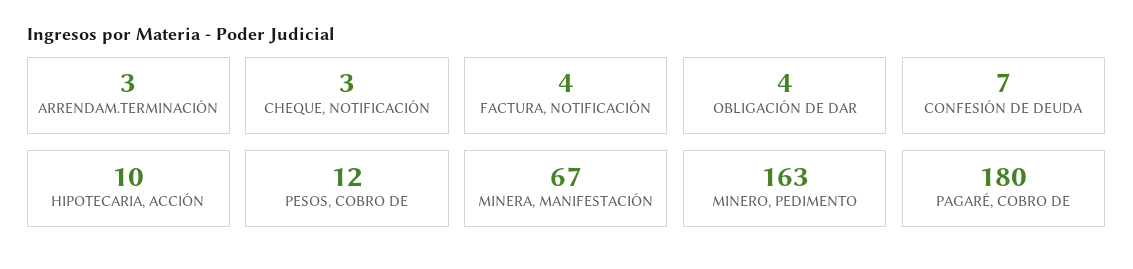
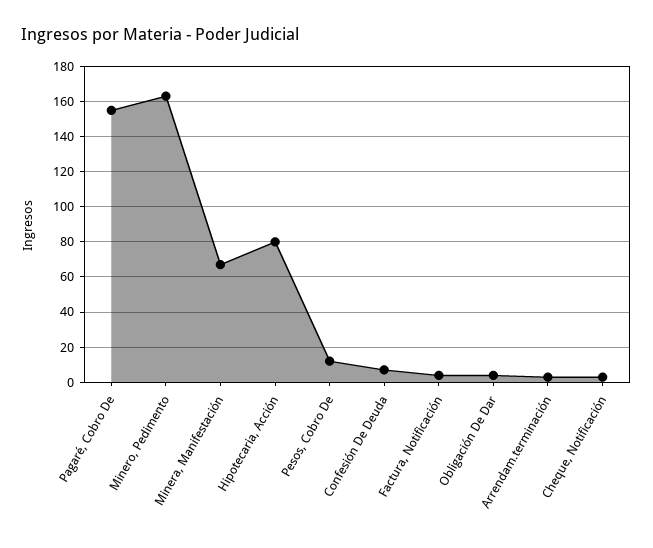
HIPOTECARIA, ACCIÓN: 10 -> 80
PAGARÉ, COBRO DE: 180 -> 155

